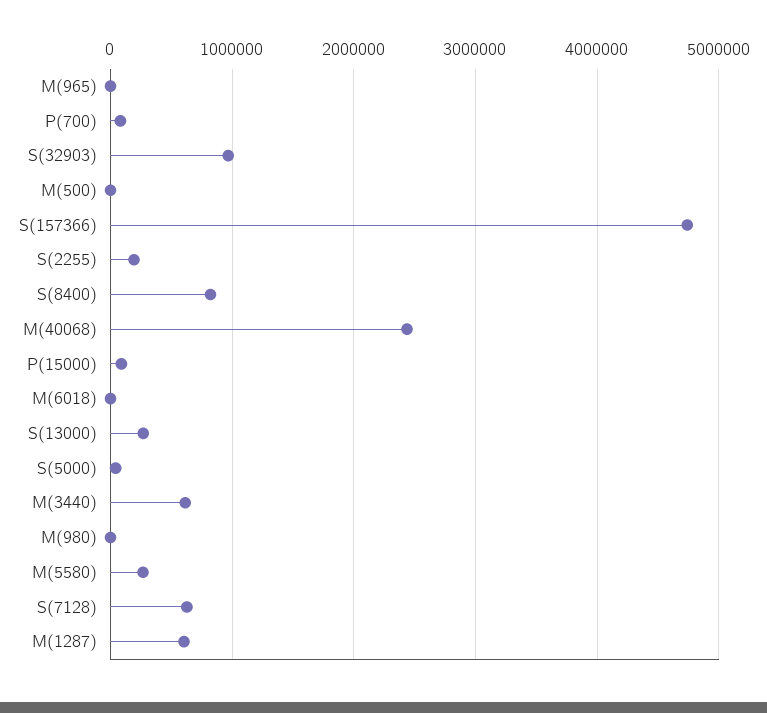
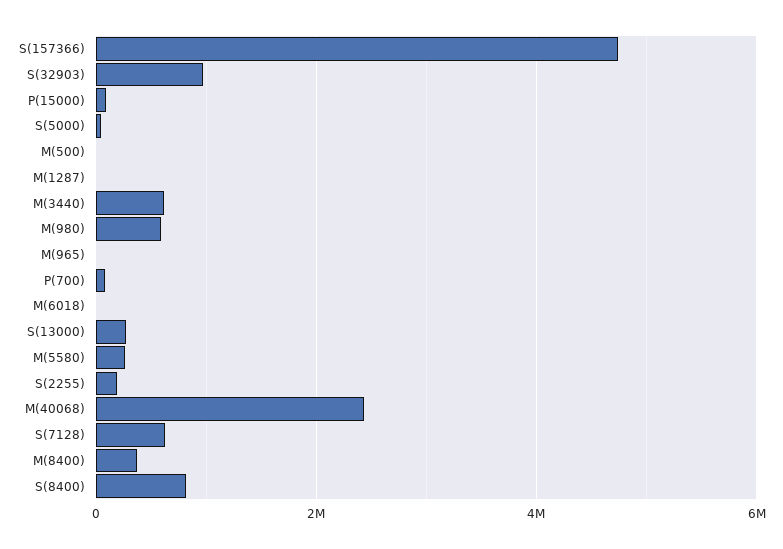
M(980): 0 -> 600000
M(1287): 600000 -> 0
M(8400): none -> 400000

